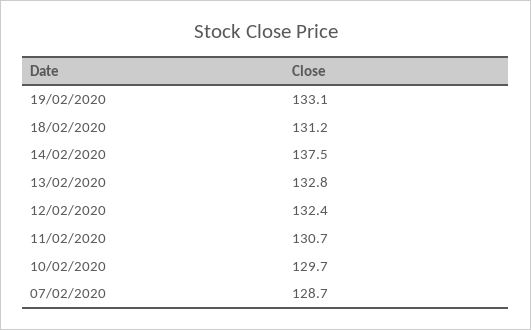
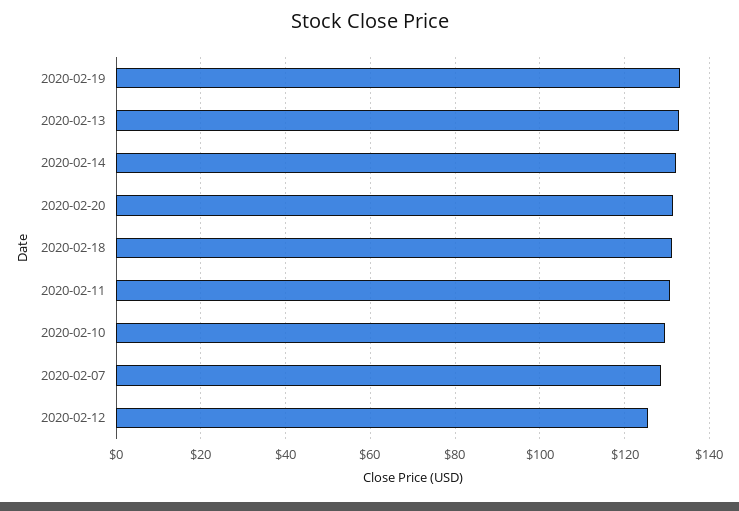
14/02/2020: 137.5 -> 132
12/02/2020: 132.4 -> 126
2020-02-20: none -> 132

